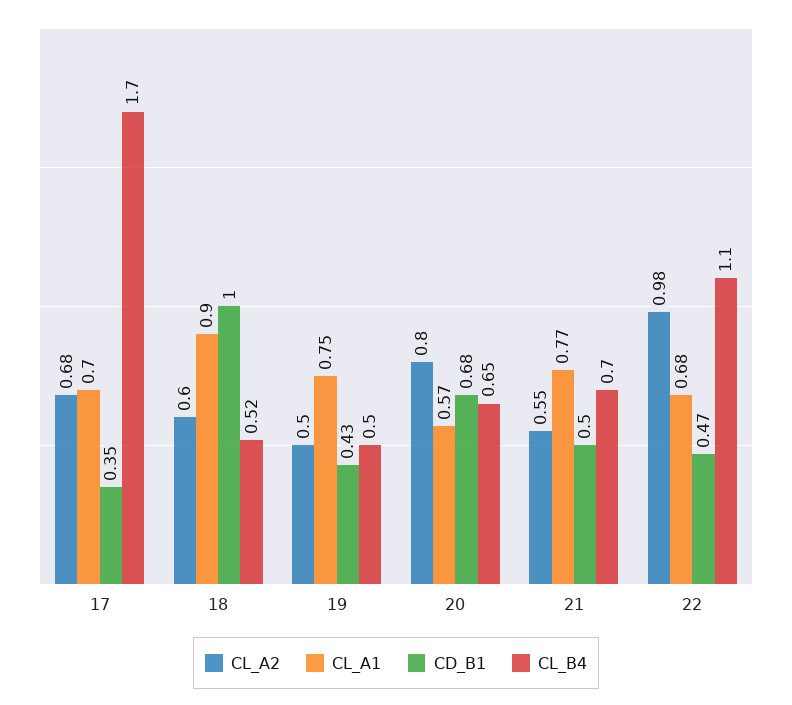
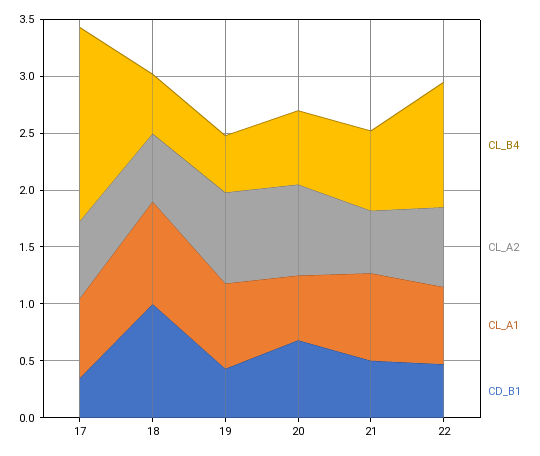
CL_A2, 19: 0.5 -> 0.8
CL_A2, 22: 0.98 -> 0.7

